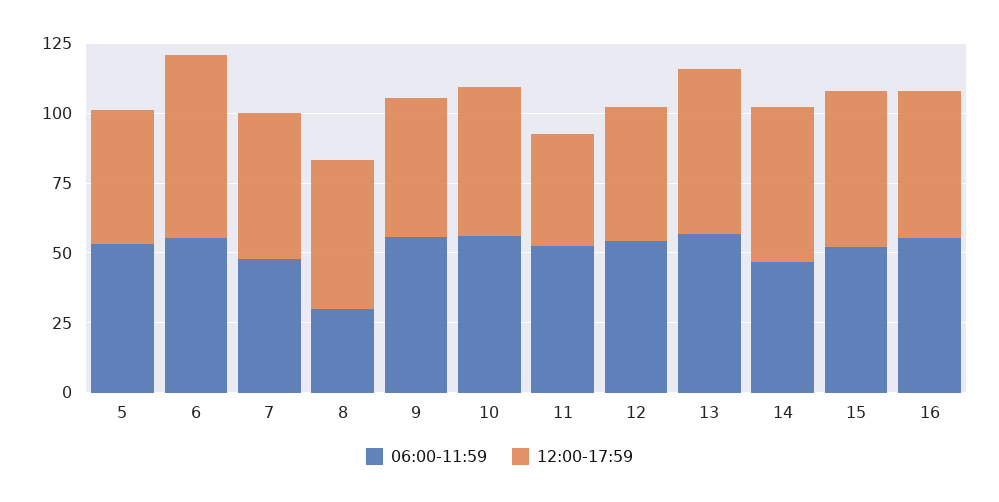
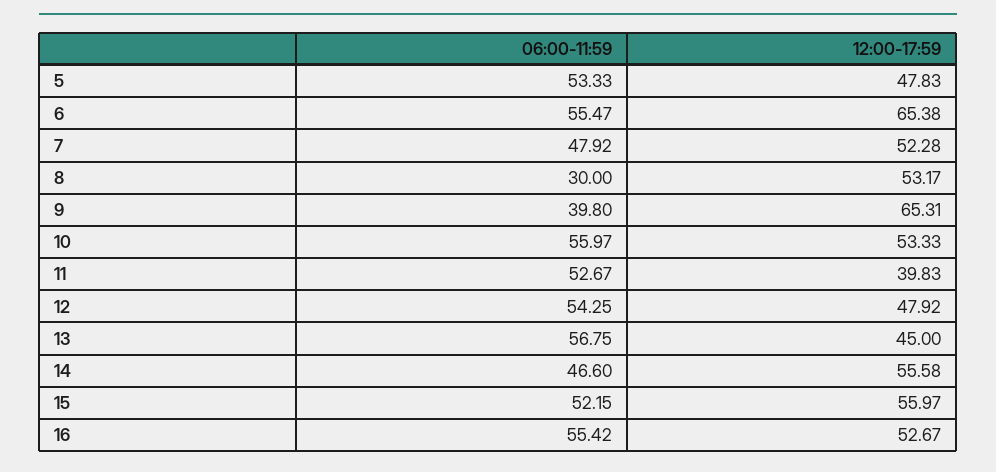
06:00-11:59, 9: 55 -> 39.8
12:00-17:59, 9: 50 -> 65.31
12:00-17:59, 13: 60 -> 45

